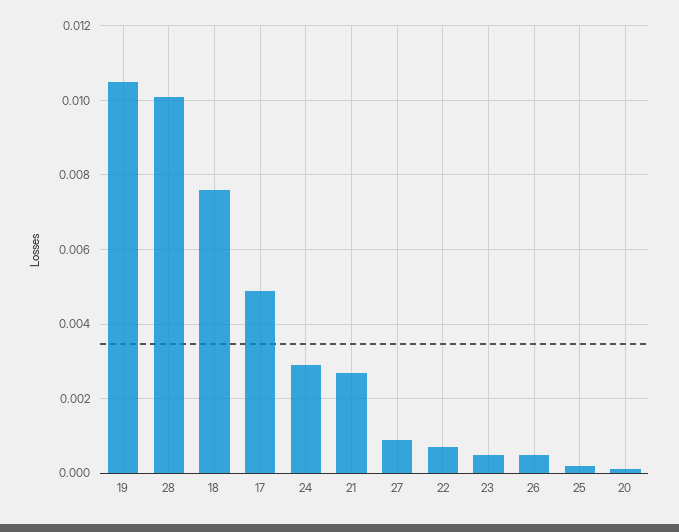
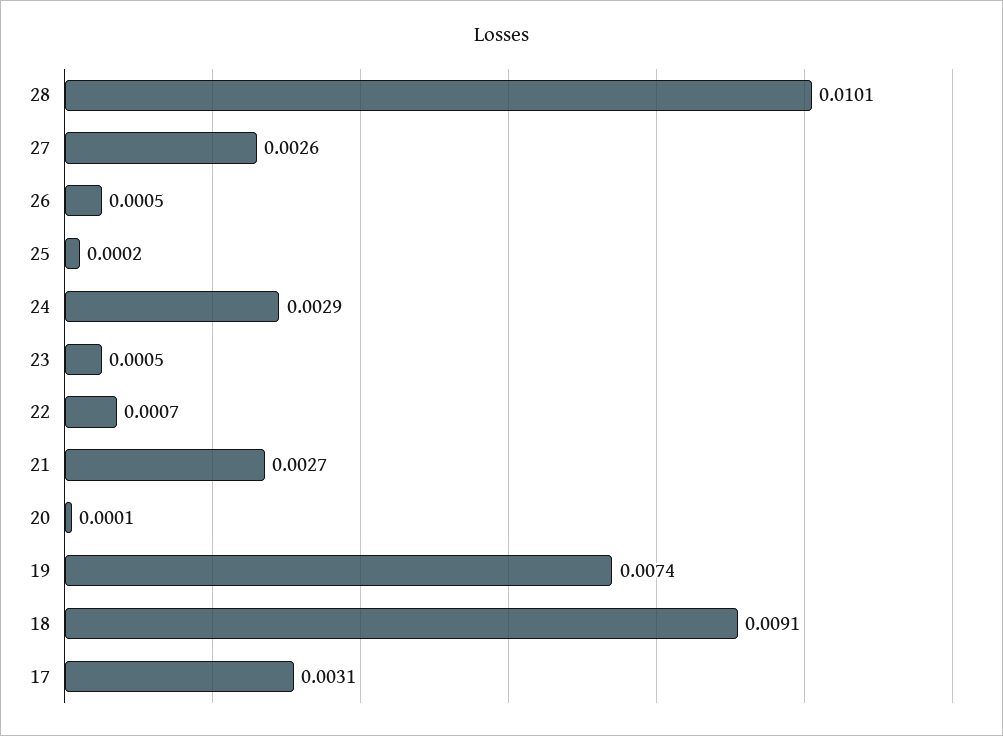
19: 0.0105 -> 0.0074
18: 0.0075 -> 0.0091
17: 0.005 -> 0.0031
27: 0.001 -> 0.0026

